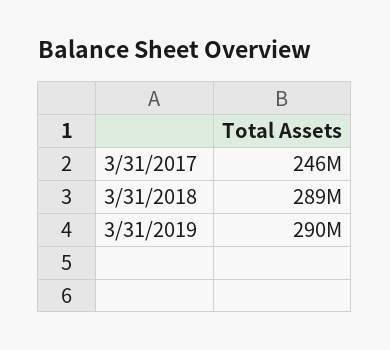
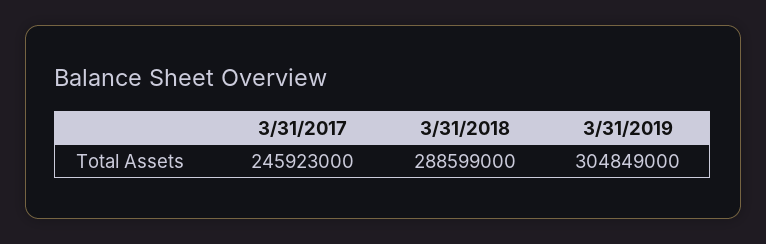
3/31/2019: 290000000 -> 304849000

